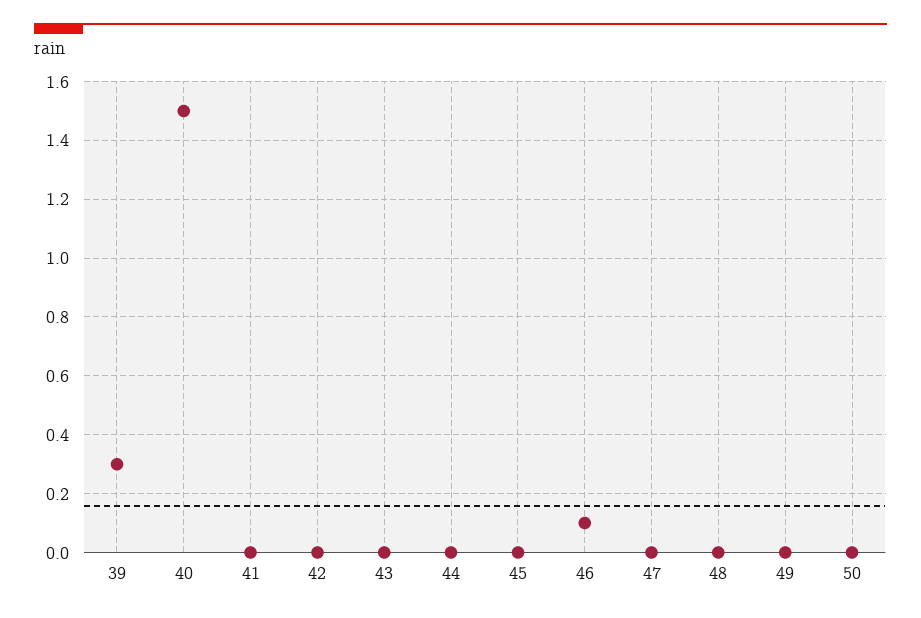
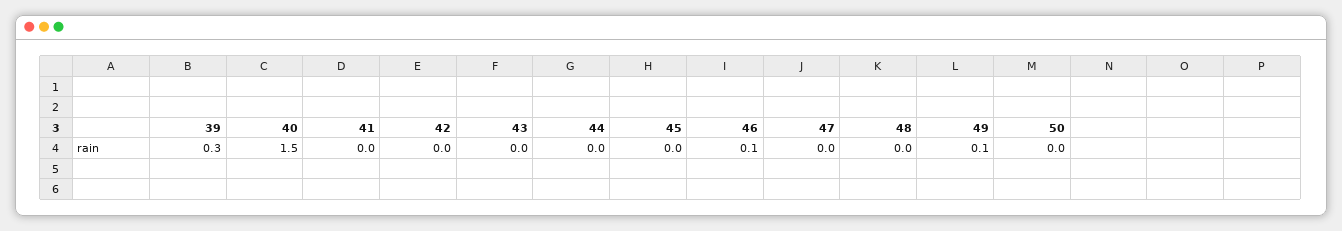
49: 0 -> 0.1

